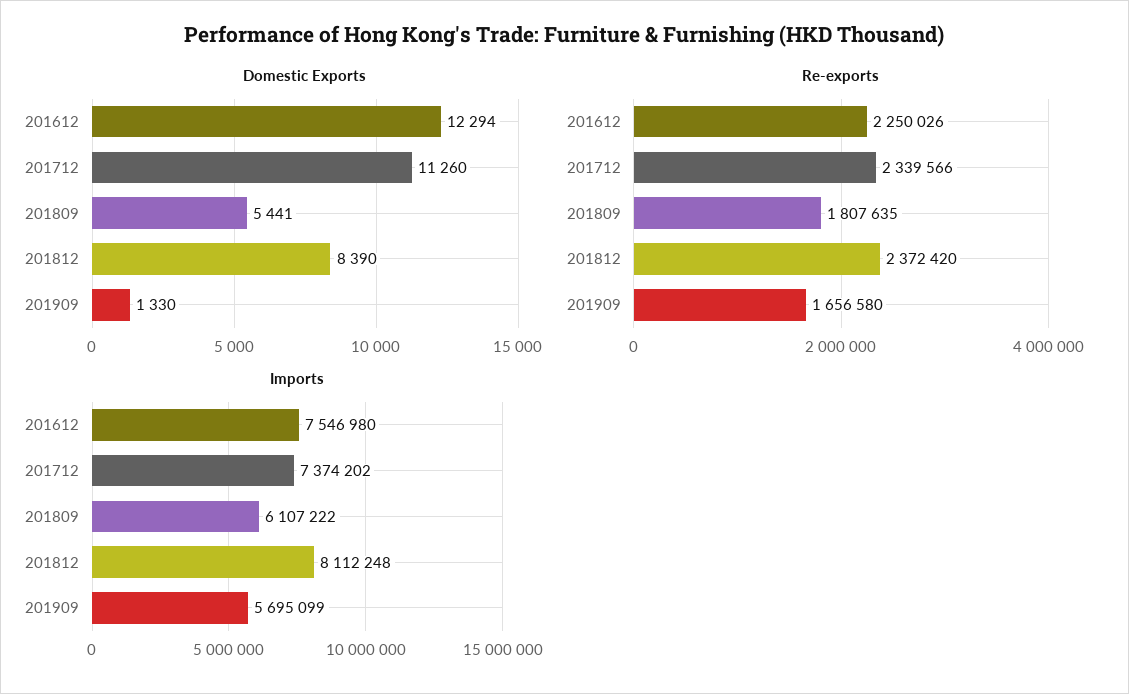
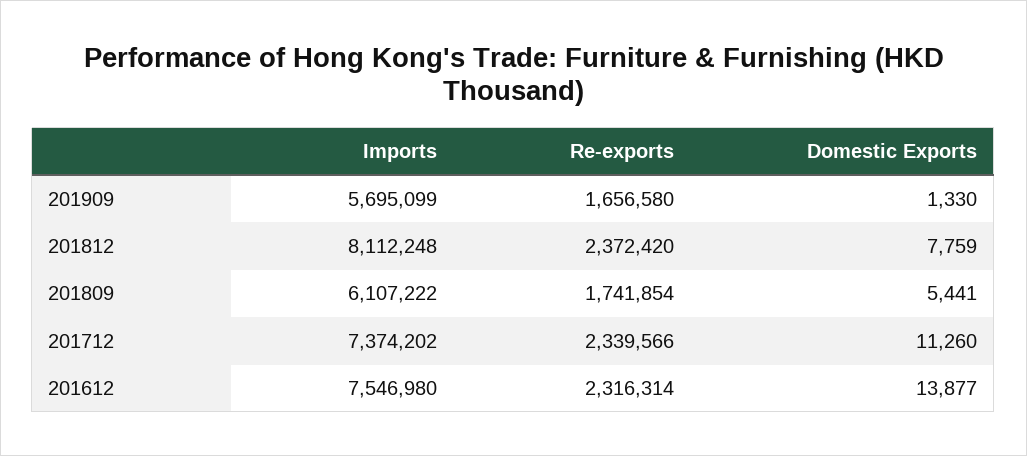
Domestic Exports, 201612: 12294 -> 13877
Domestic Exports, 201812: 8390 -> 7759
Re-exports, 201612: 2250026 -> 2316314
Re-exports, 201809: 1807635 -> 1741854

